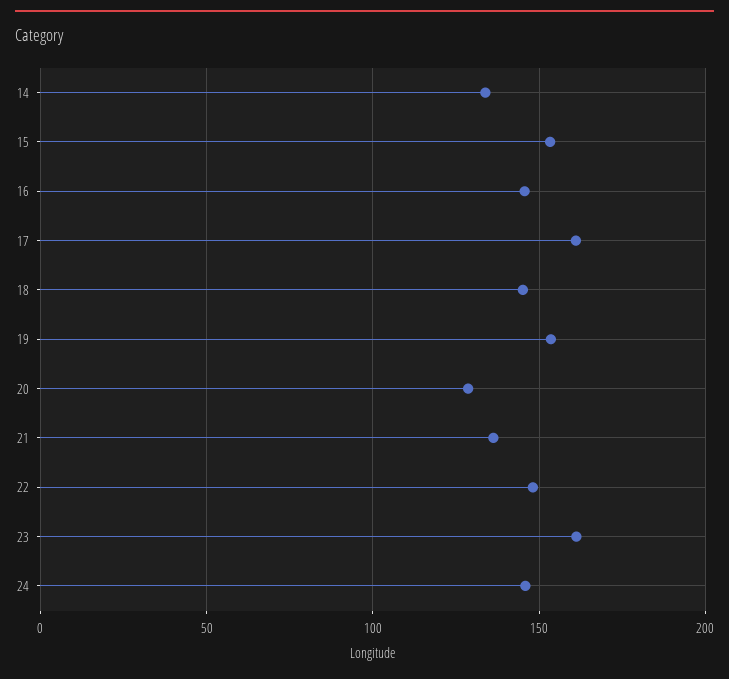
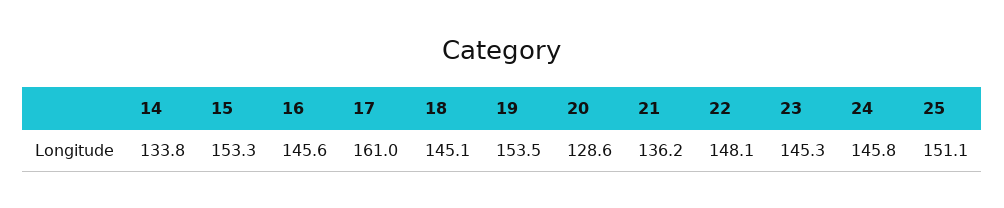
23: 160 -> 145.3
25: none -> 151.1

